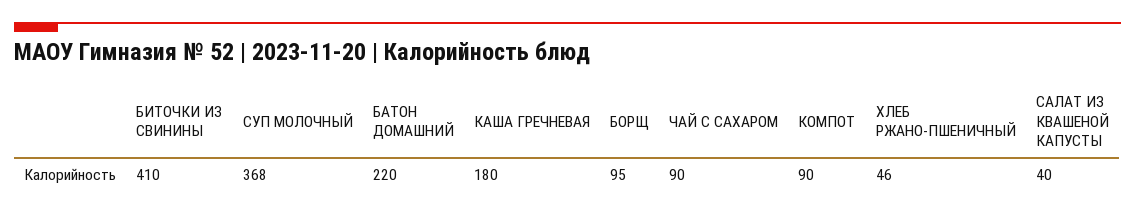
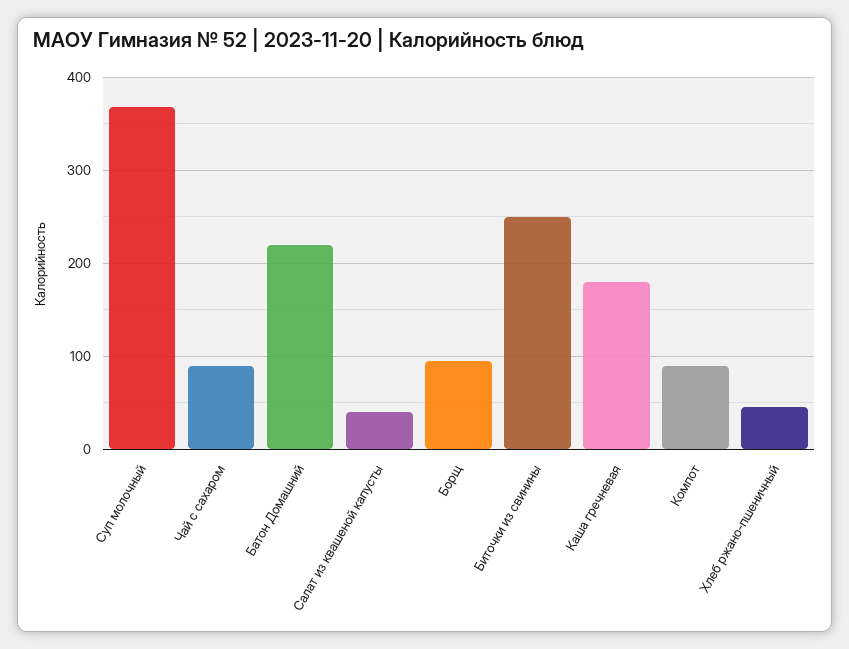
БИТОЧКИ ИЗ СВИНИНЫ: 410 -> 250

